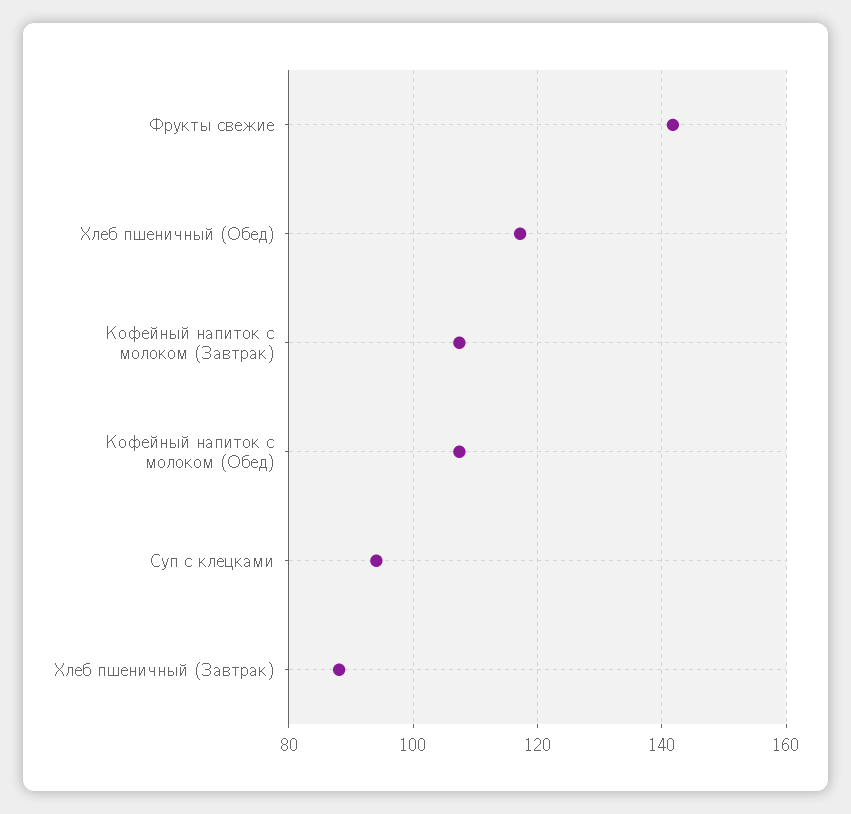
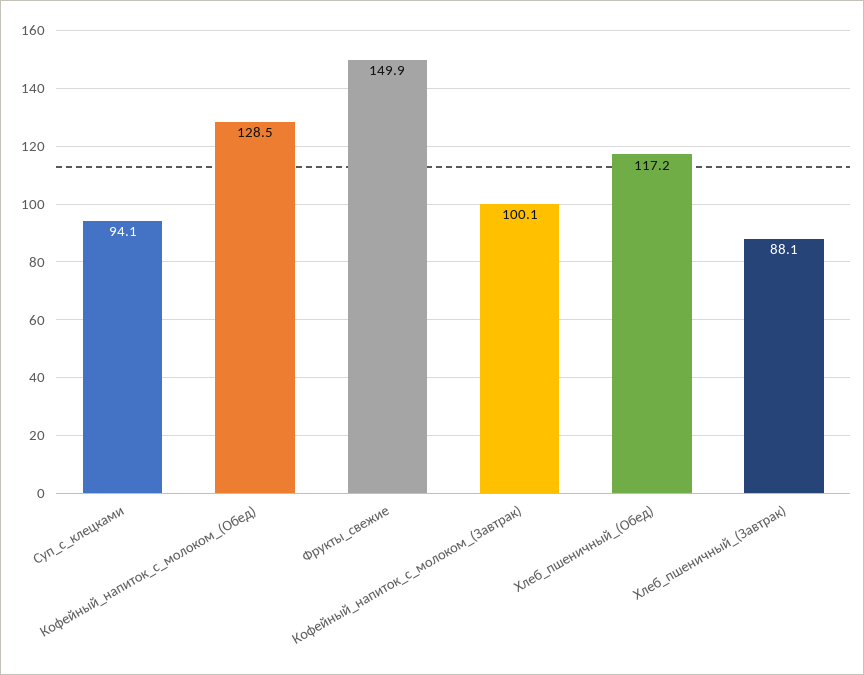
Фрукты свежие: 142 -> 149.9
Кофейный напиток с молоком (Завтрак): 108 -> 100.1
Кофейный напиток с молоком (Обед): 108 -> 128.5

